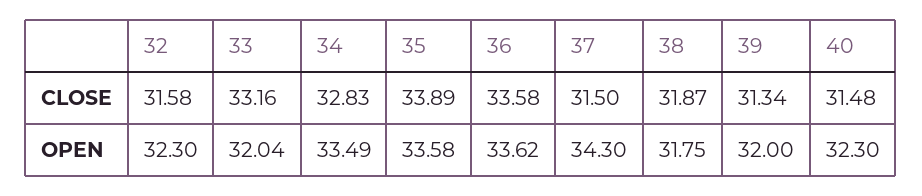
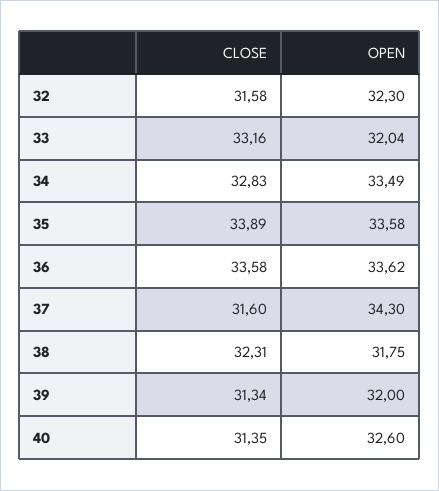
37, CLOSE: 31.5 -> 31.6
38, CLOSE: 31.87 -> 32.31
40, CLOSE: 31.48 -> 31.35
40, OPEN: 32.3 -> 32.6

